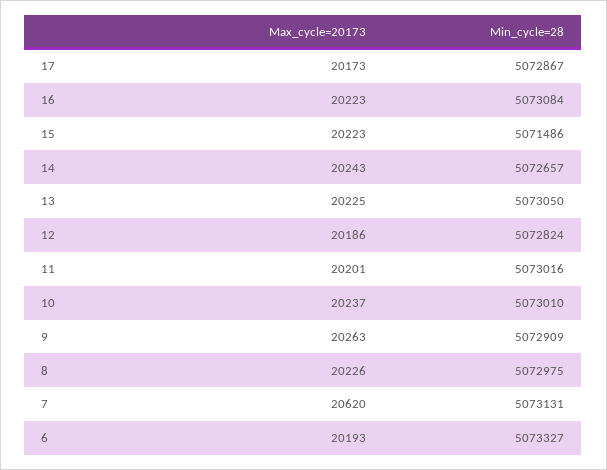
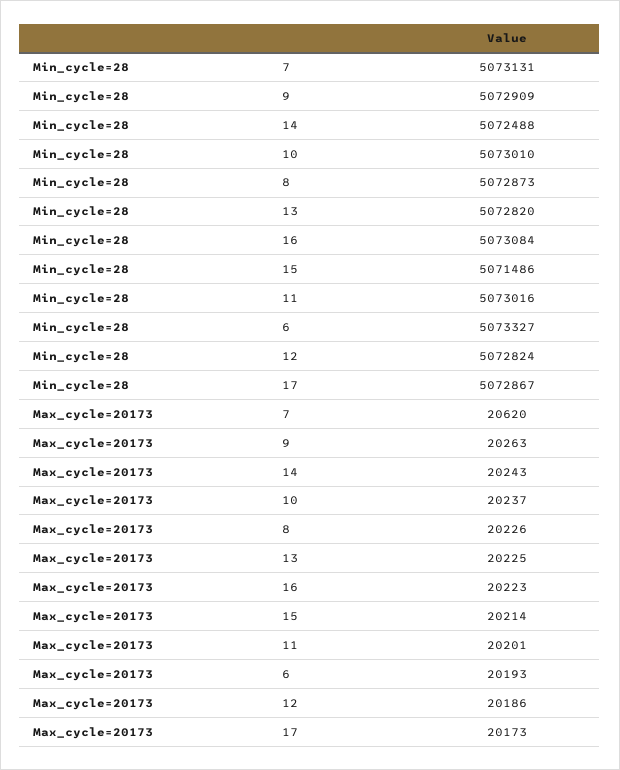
Max_cycle=20173, 15: 20223 -> 20214
Min_cycle=28, 14: 5072657 -> 5072488
Min_cycle=28, 13: 5073050 -> 5072820
Min_cycle=28, 8: 5072975 -> 5072873

